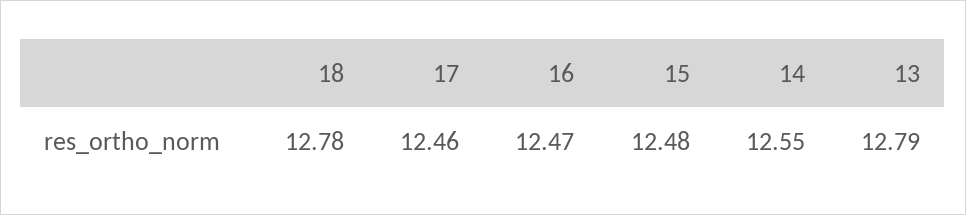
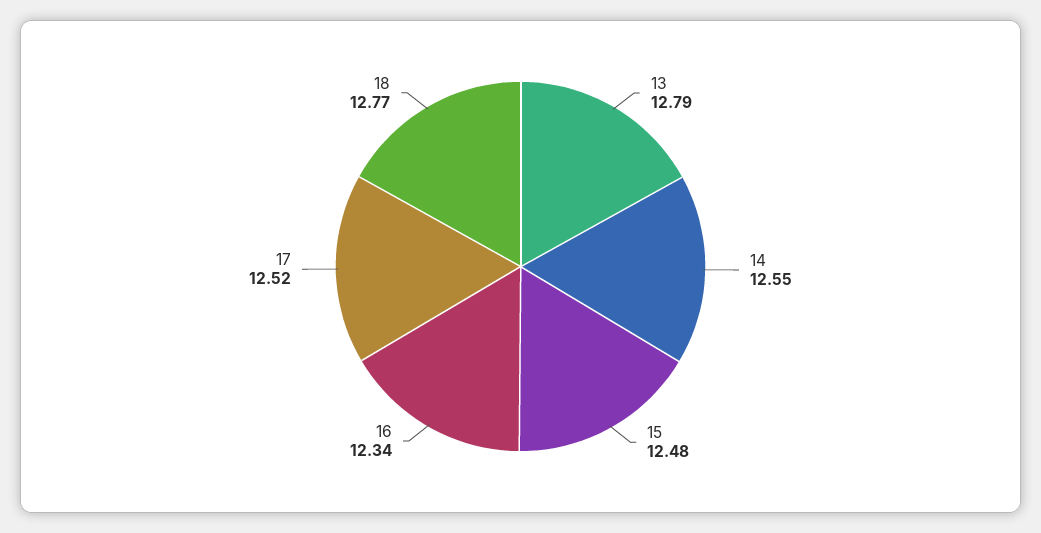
18: 12.78 -> 12.77
17: 12.46 -> 12.52
16: 12.47 -> 12.34

